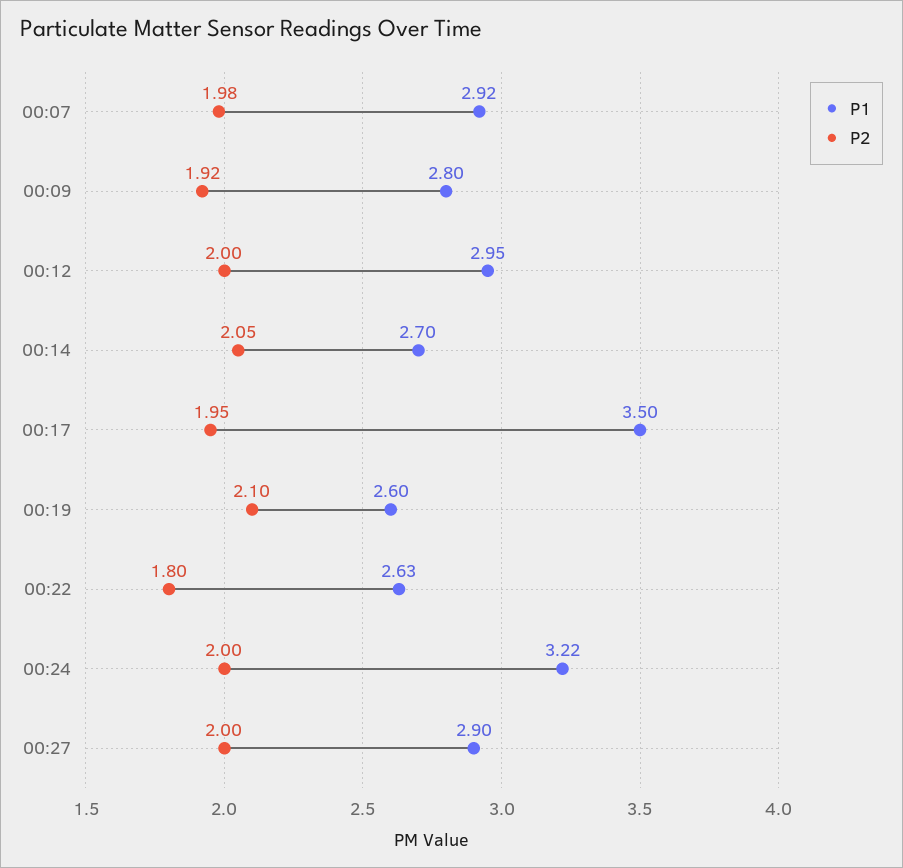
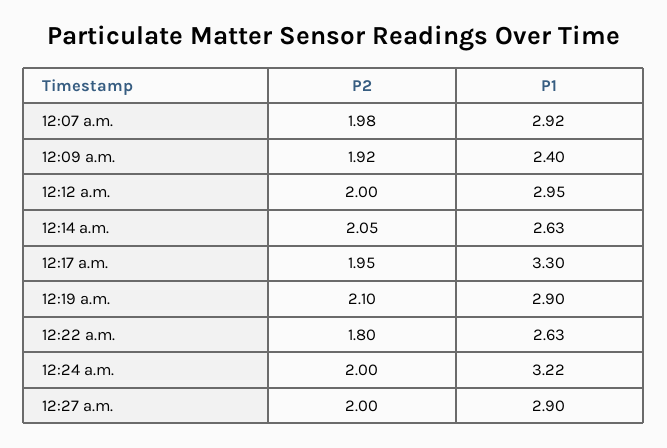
P1, 00:09: 2.8 -> 2.4
P1, 00:14: 2.7 -> 2.63
P1, 00:17: 3.5 -> 3.3
P1, 00:19: 2.6 -> 2.9

